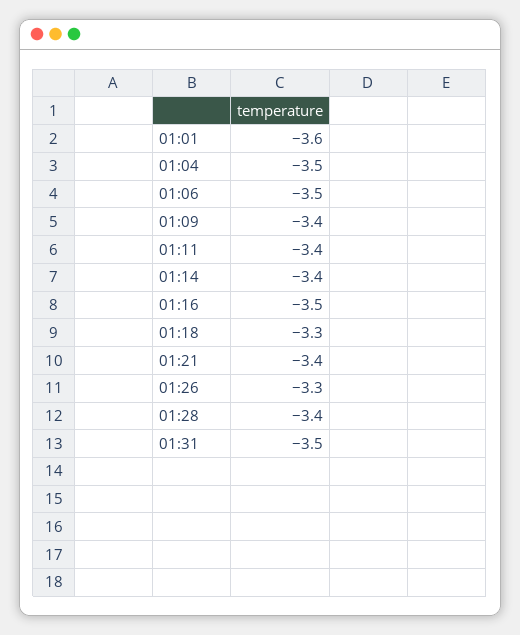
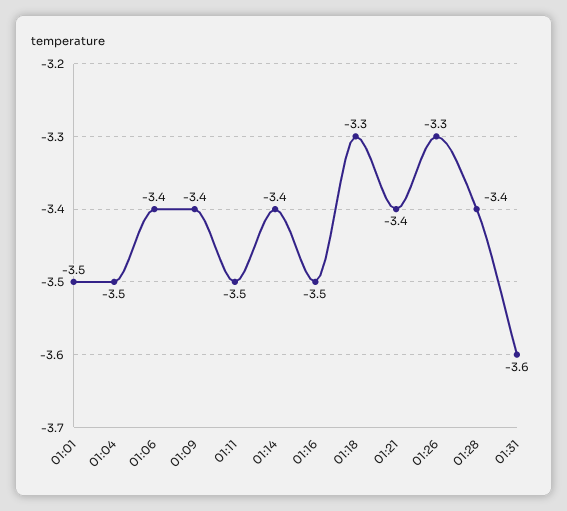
01:01: -3.6 -> -3.5
01:06: -3.5 -> -3.4
01:11: -3.4 -> -3.5
01:31: -3.5 -> -3.6

